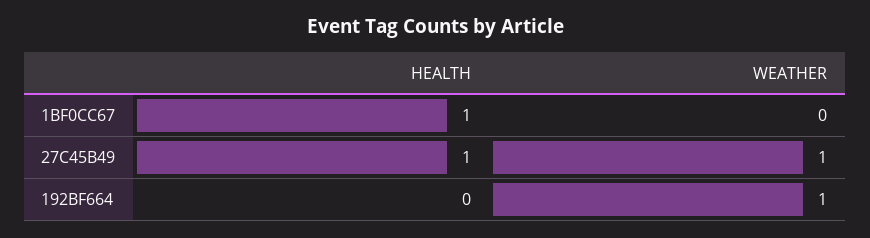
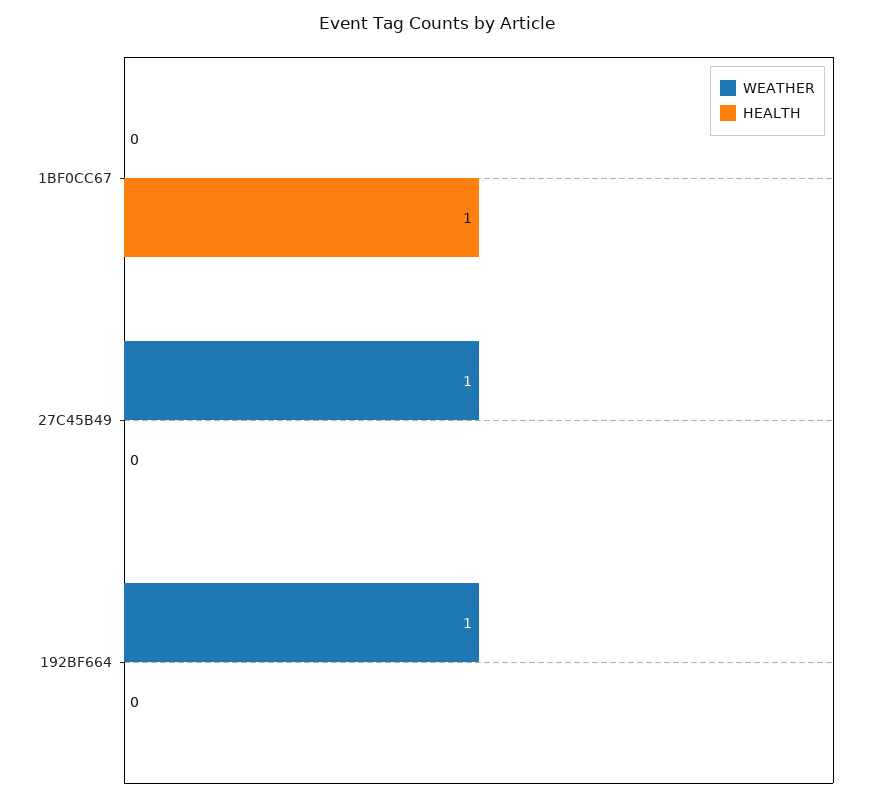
HEALTH, 27C45B49: 1 -> 0

